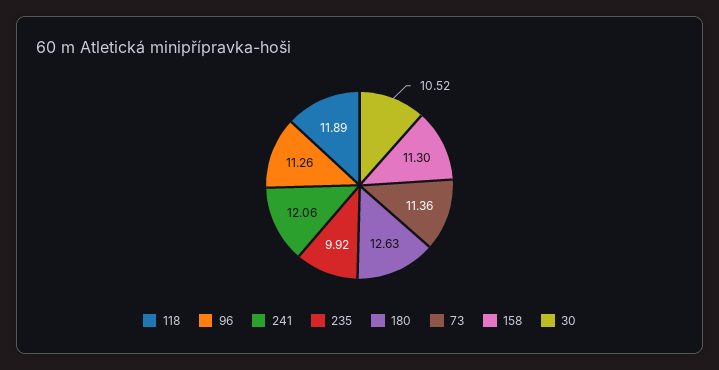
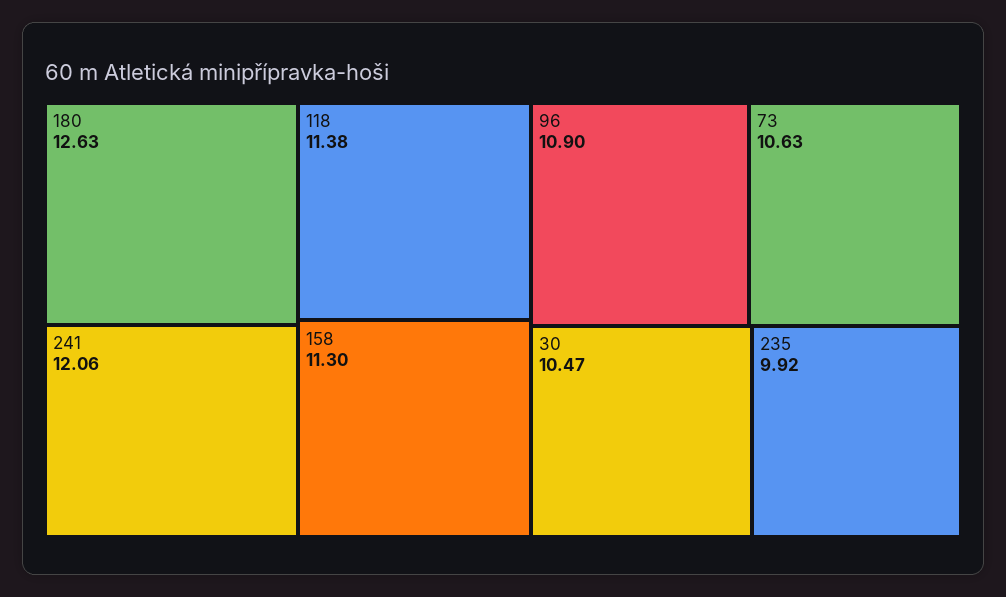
118: 11.89 -> 11.38
96: 11.26 -> 10.9
73: 11.36 -> 10.63
30: 10.52 -> 10.47

